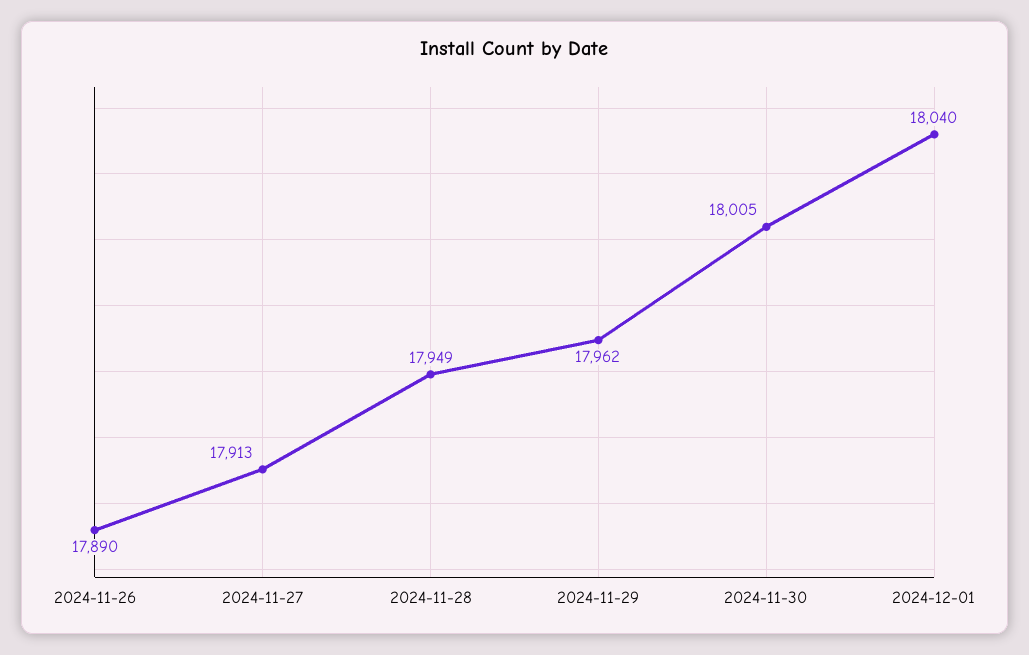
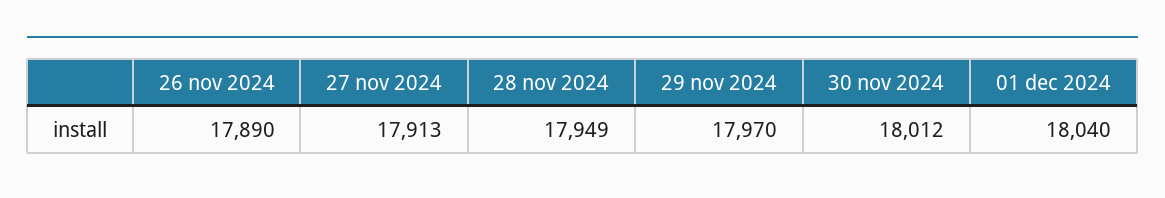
2024-11-29: 17962 -> 17970
2024-11-30: 18005 -> 18012

